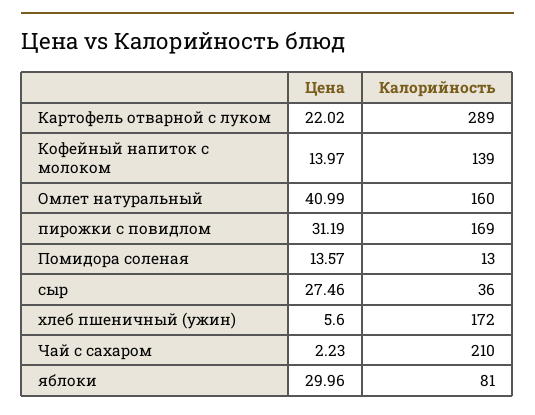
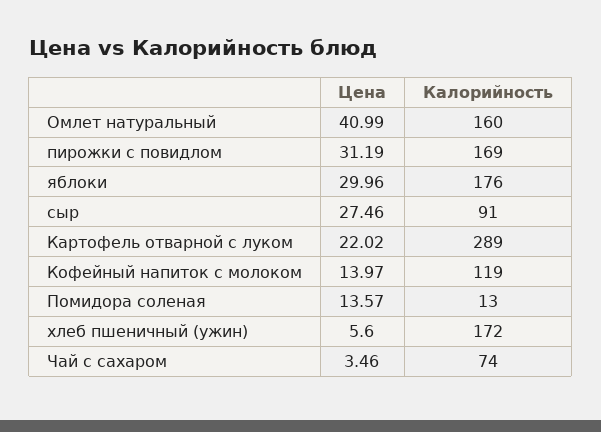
Калорийность, Кофейный напиток с молоком: 139 -> 119
Калорийность, сыр: 36 -> 91
Цена, Чай с сахаром: 2.23 -> 3.46
Калорийность, Чай с сахаром: 210 -> 74
Калорийность, яблоки: 81 -> 176

